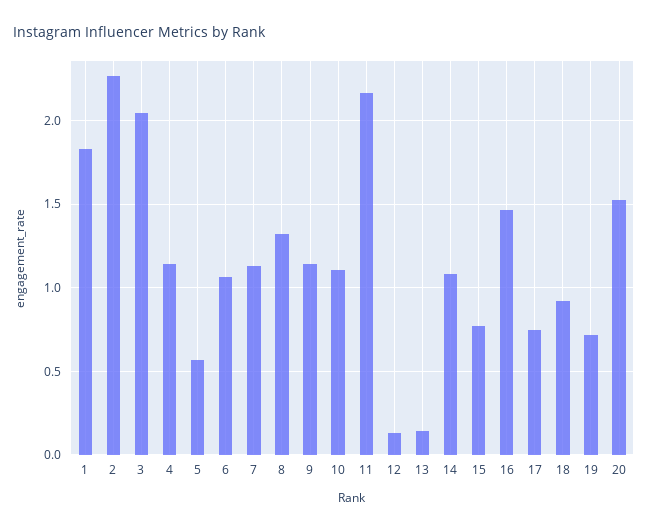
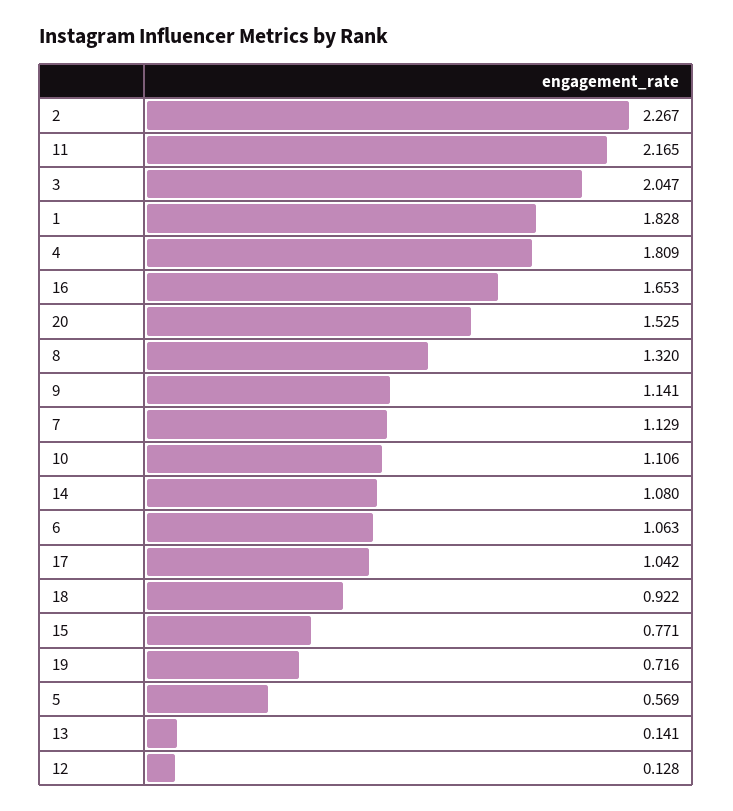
4: 1.15 -> 1.809
16: 1.45 -> 1.653
17: 0.75 -> 1.042

